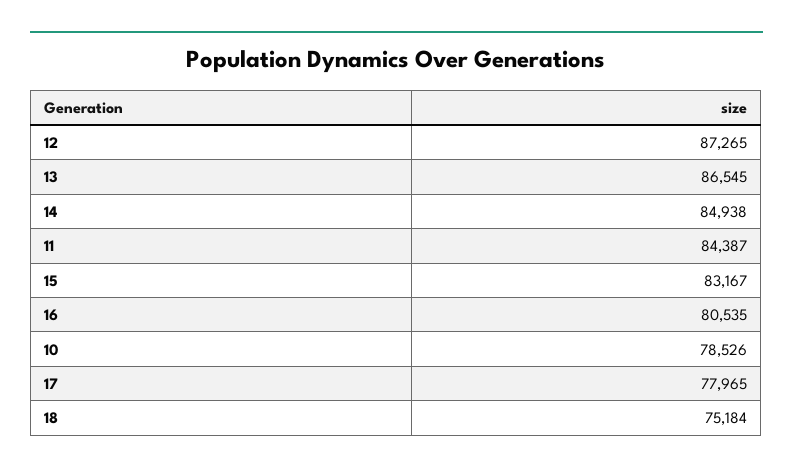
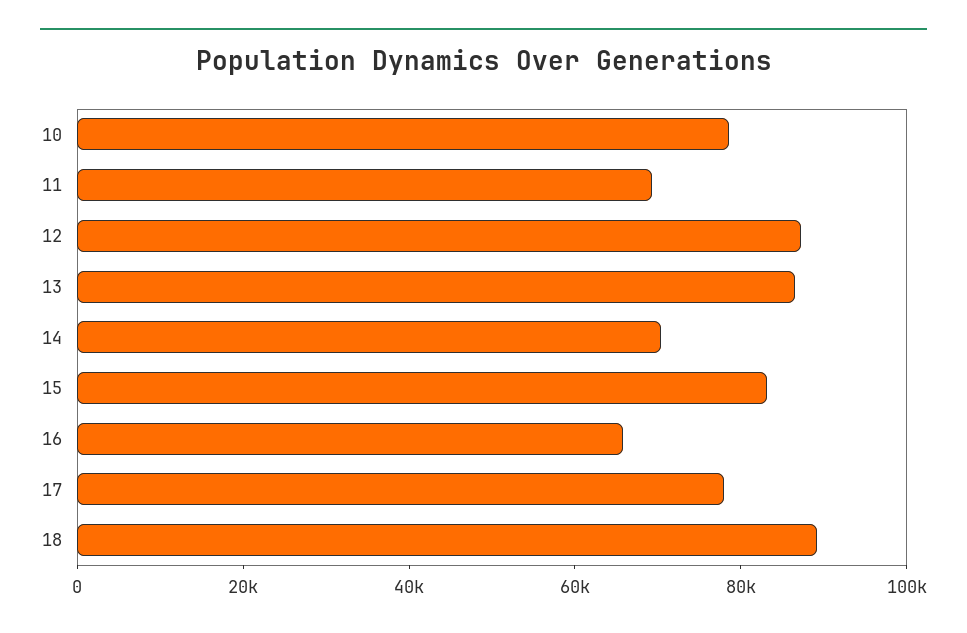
14: 84938 -> 70000
11: 84387 -> 70000
16: 80535 -> 65000
18: 75184 -> 90000

